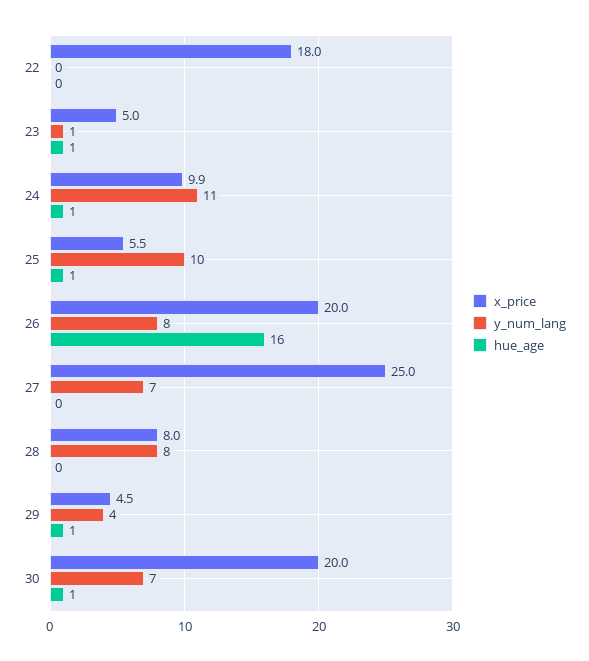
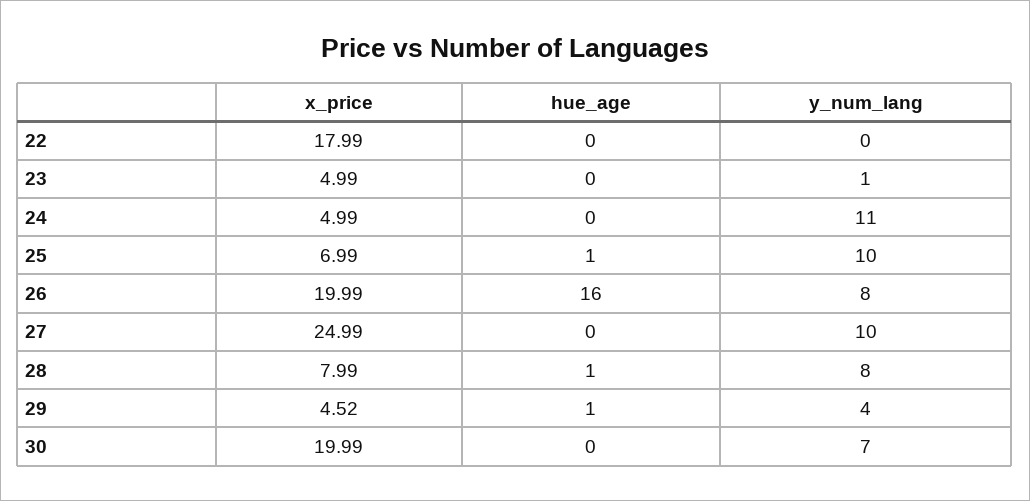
hue_age, 23: 1 -> 0
x_price, 24: 9.9 -> 4.99
hue_age, 24: 1 -> 0
x_price, 25: 5.5 -> 6.99
y_num_lang, 27: 7 -> 10
hue_age, 28: 0 -> 1
hue_age, 30: 1 -> 0

